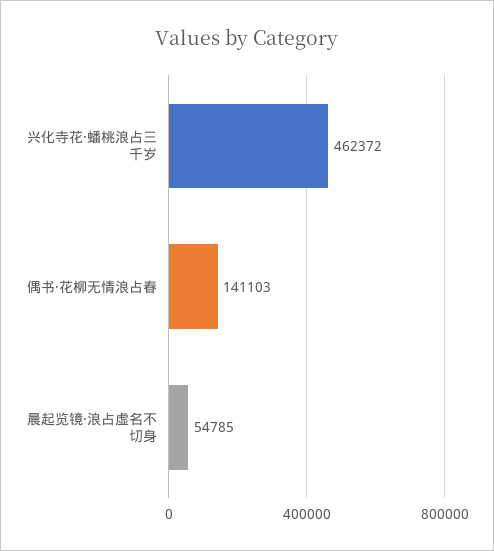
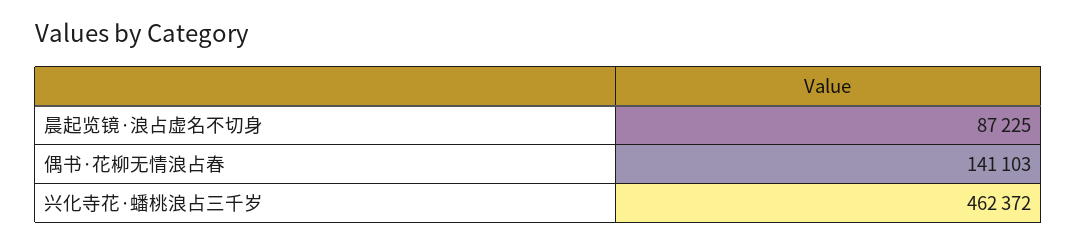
晨起览镜·浪占虚名不切身: 54785 -> 87225

